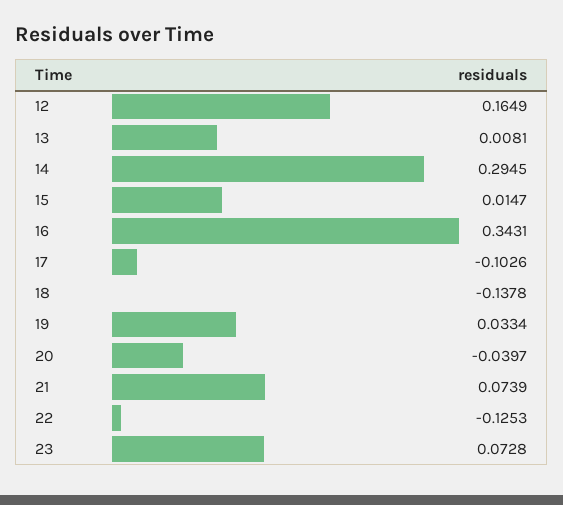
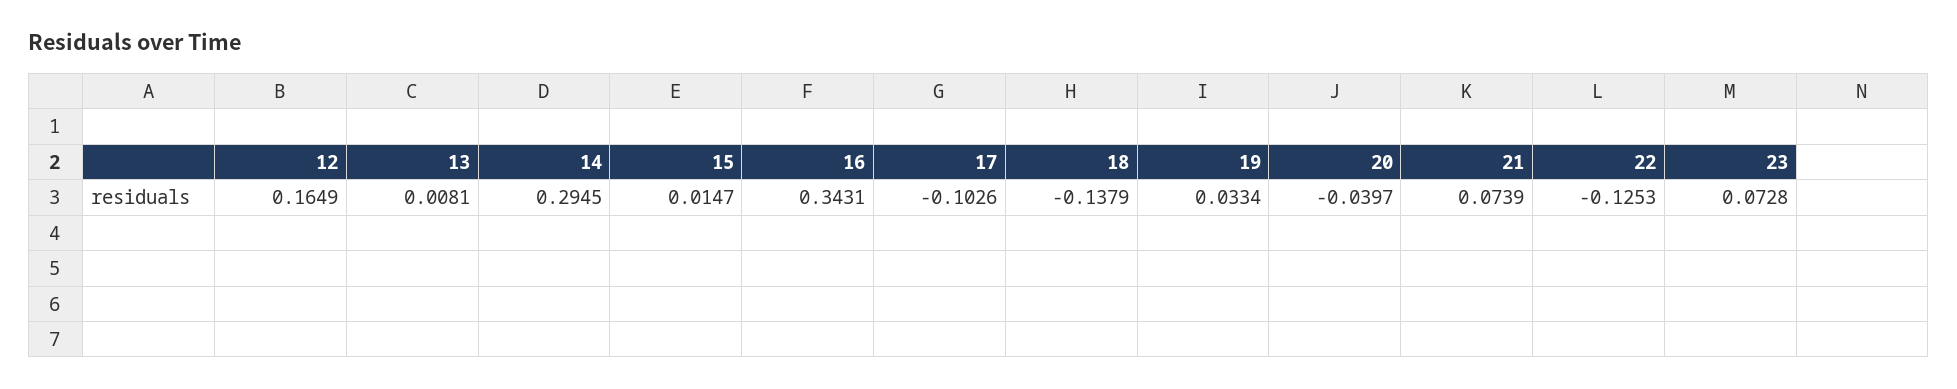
18: -0.1378 -> -0.1379

